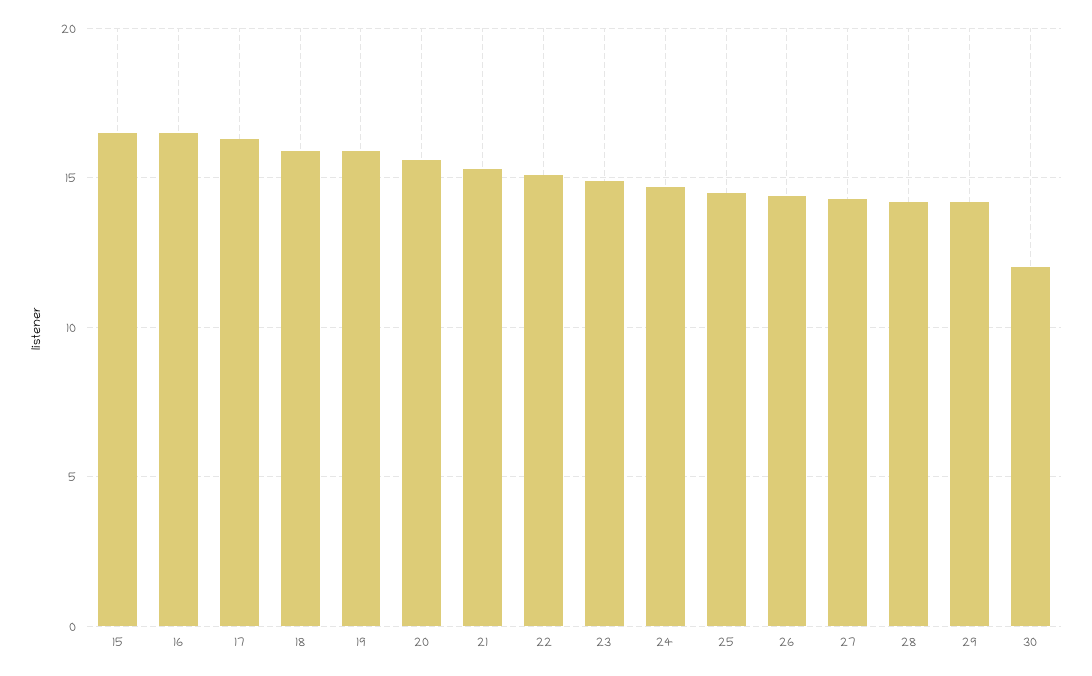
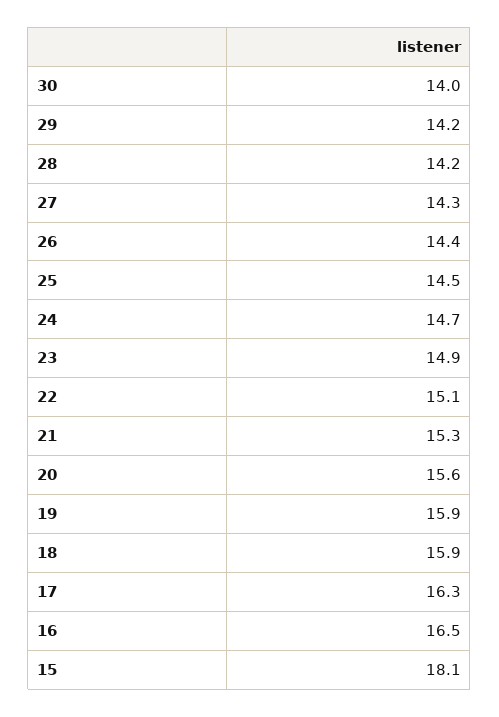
15: 16.5 -> 18.1
30: 12 -> 14

